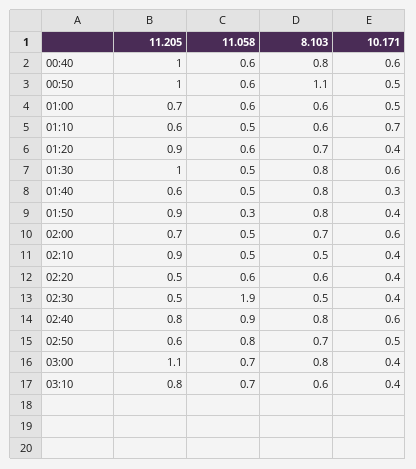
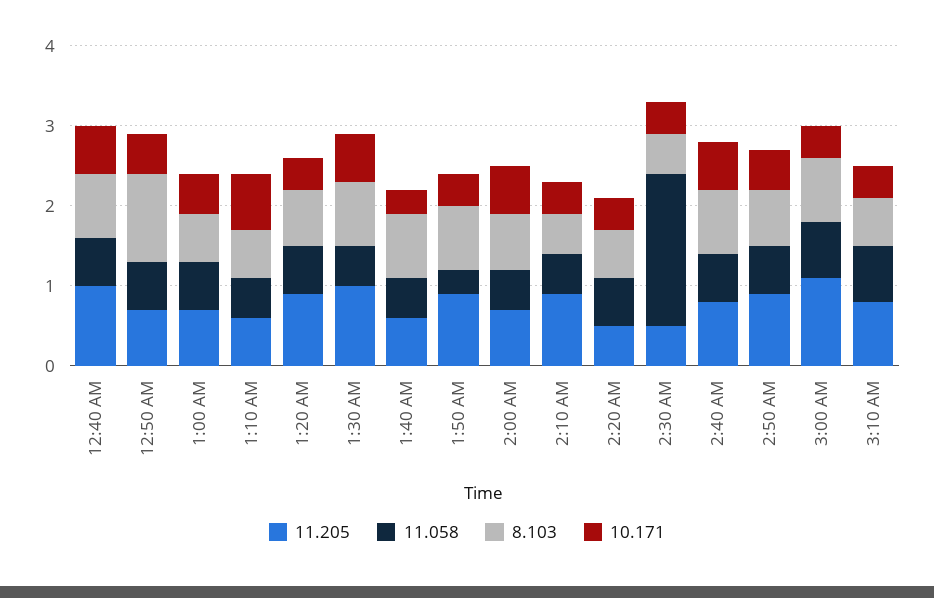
11.205, 00:50: 1 -> 0.7
11.058, 02:40: 0.9 -> 0.6
11.205, 02:50: 0.6 -> 0.9
11.058, 02:50: 0.8 -> 0.6

